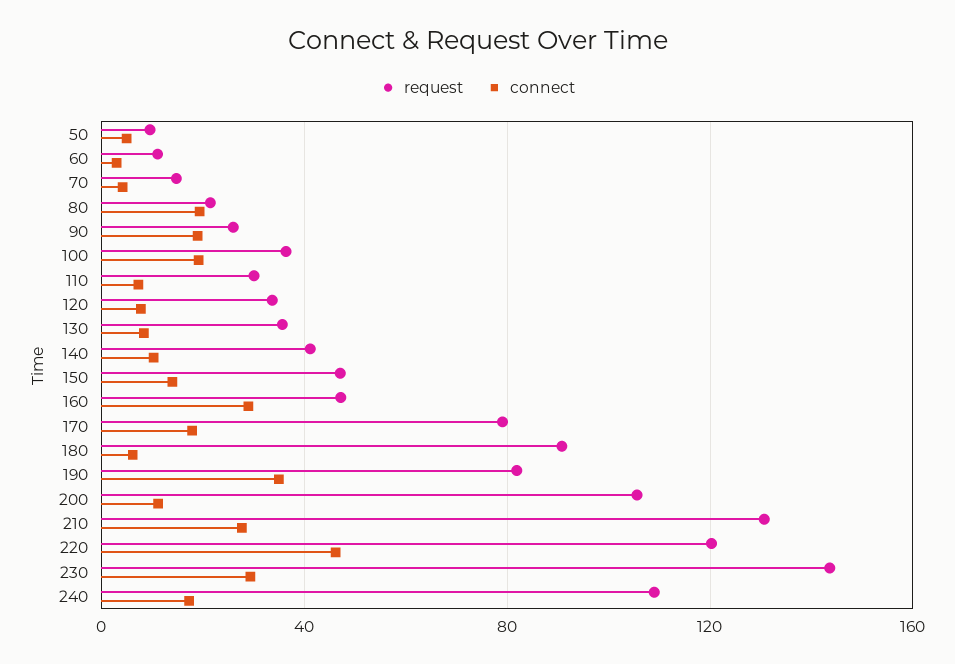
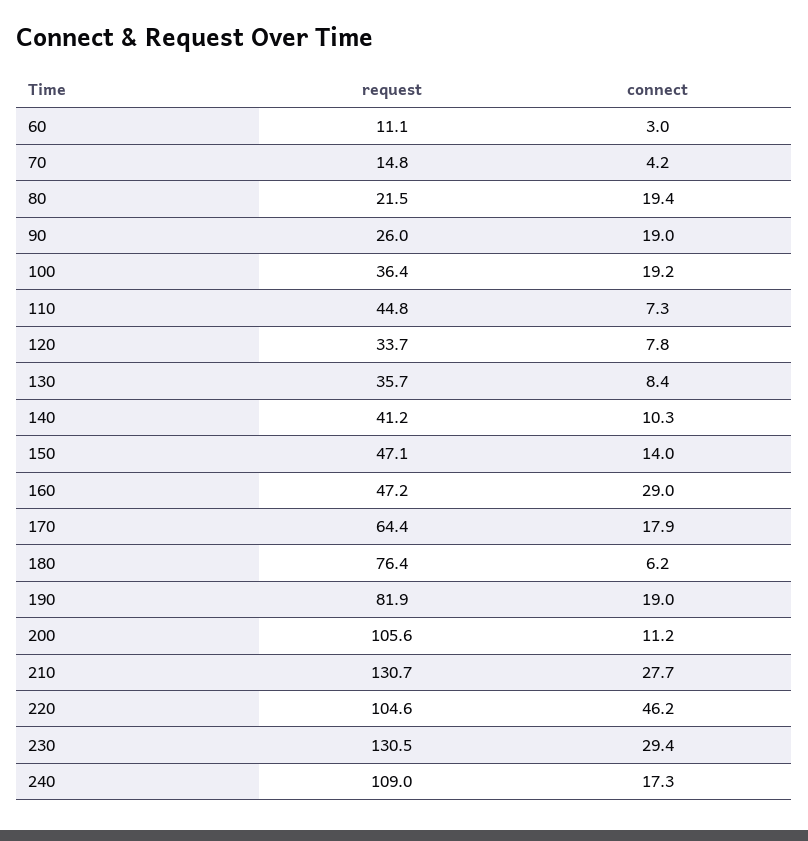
request, 50: 10 -> none
connect, 50: 5 -> none
request, 110: 30 -> 44.8
request, 170: 80 -> 64.4
request, 180: 90 -> 76.4
connect, 190: 35 -> 19
request, 220: 120 -> 104.6
request, 230: 145 -> 130.5

